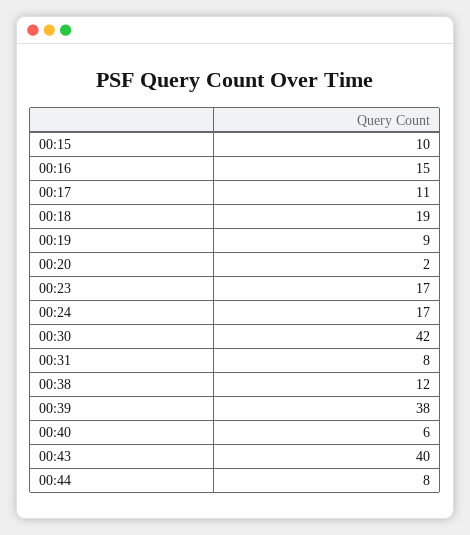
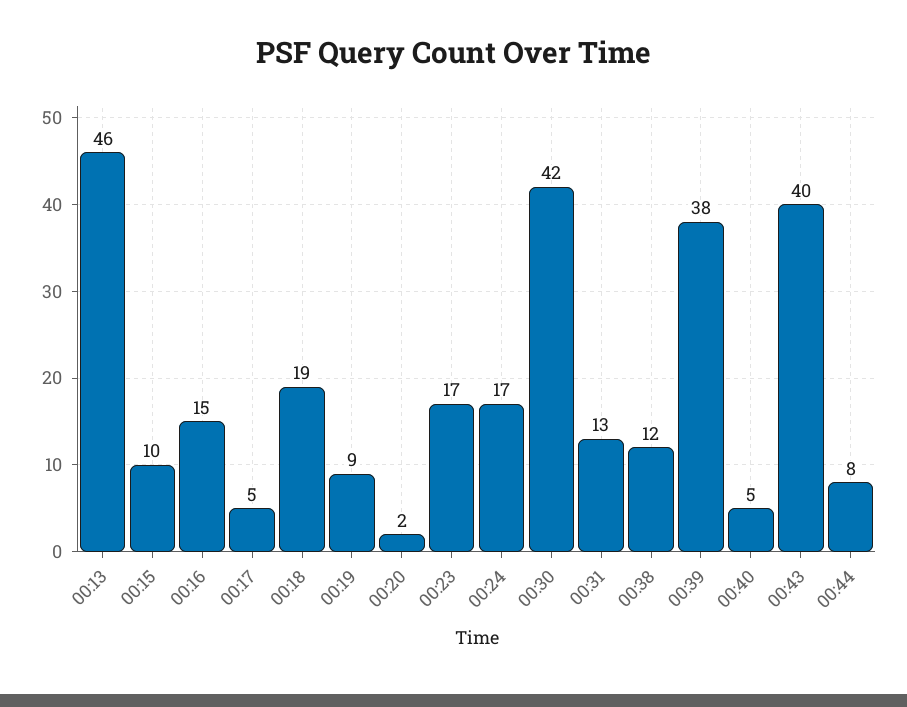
00:17: 11 -> 5
00:31: 8 -> 13
00:40: 6 -> 5
00:13: none -> 46

